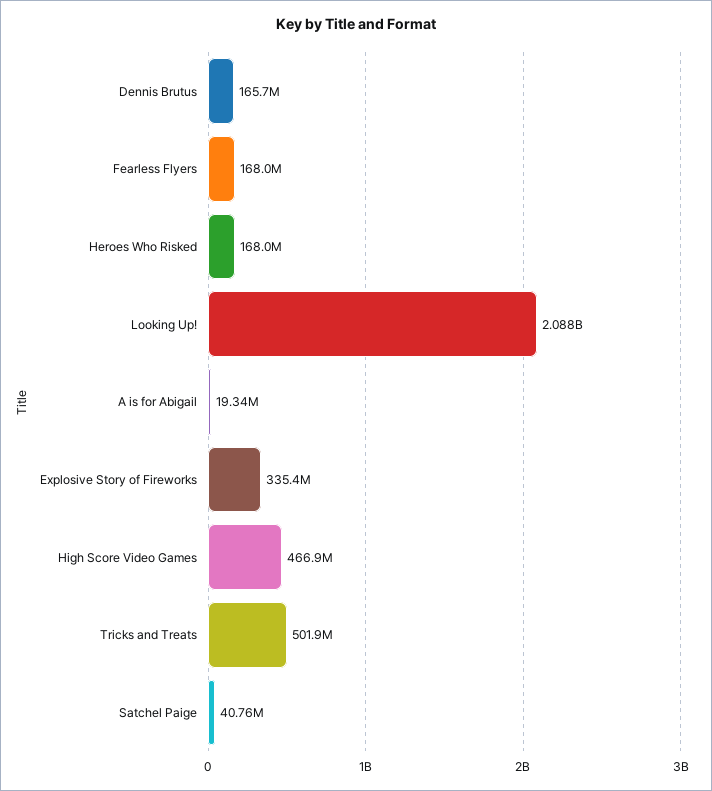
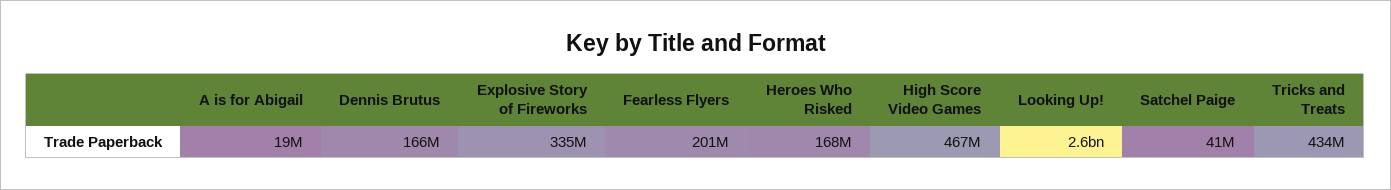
Fearless Flyers: 168000000 -> 201000000
Looking Up!: 2088000000 -> 2600000000
Tricks and Treats: 501900000 -> 434000000

